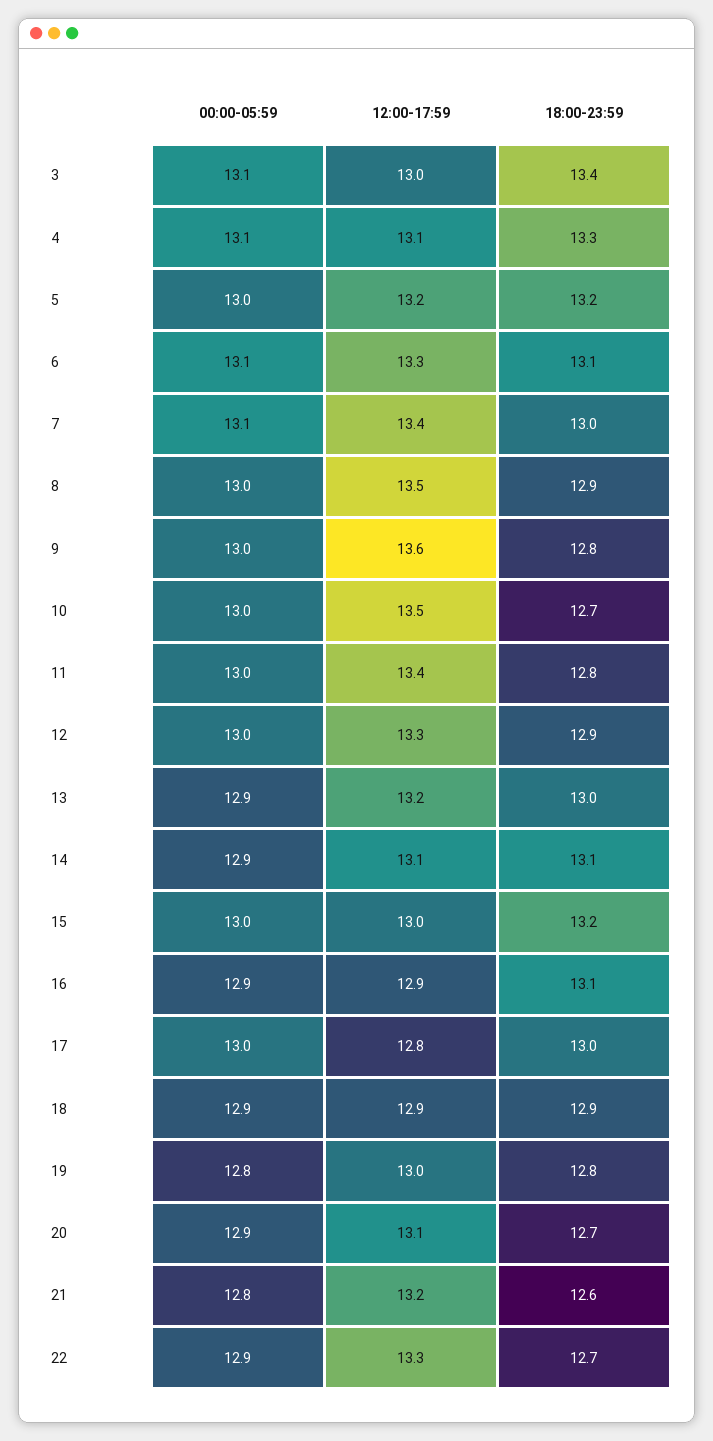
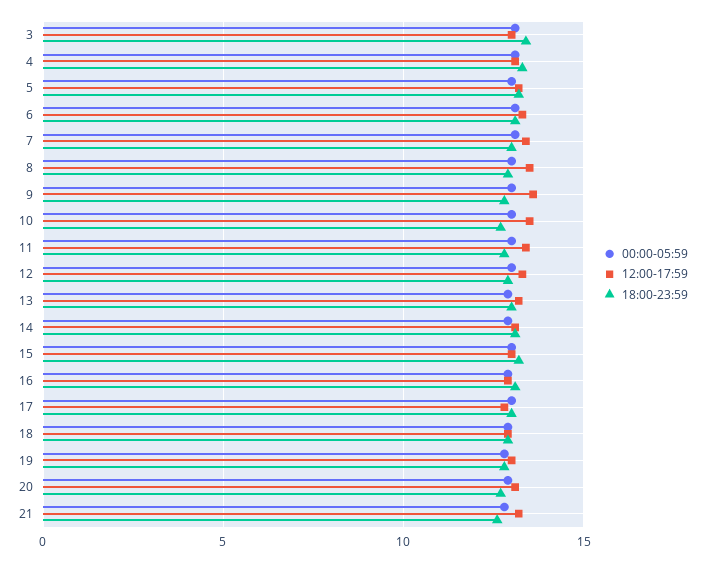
00:00-05:59, 22: 12.9 -> none
12:00-17:59, 22: 13.3 -> none
18:00-23:59, 22: 12.7 -> none

